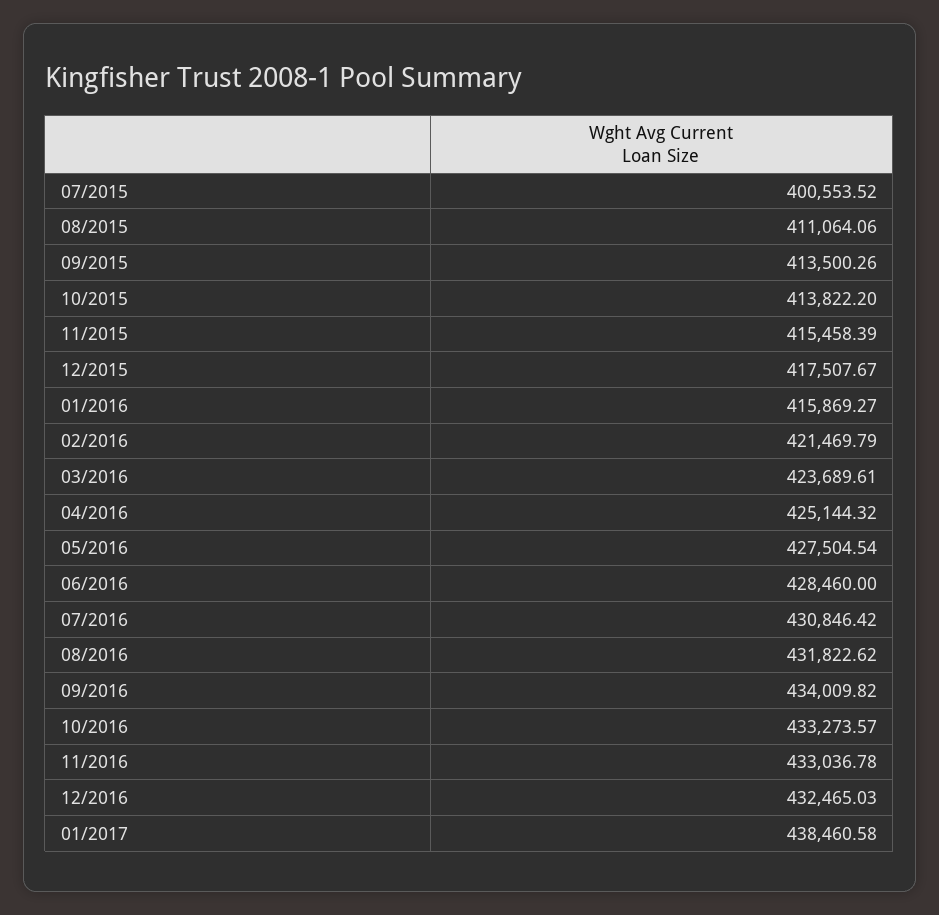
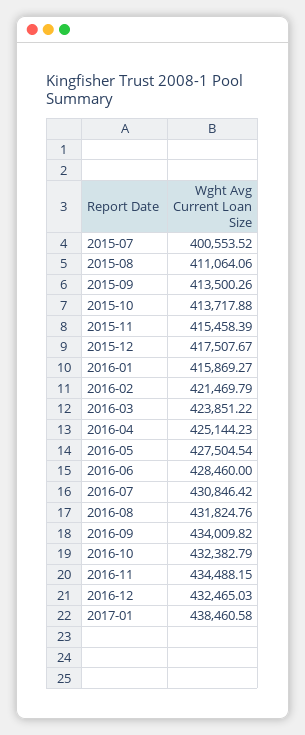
10/2015: 413822.2 -> 413717.88
03/2016: 423689.61 -> 423851.22
04/2016: 425144.32 -> 425144.23
08/2016: 431822.62 -> 431824.76
10/2016: 433273.57 -> 432382.79
11/2016: 433036.78 -> 434488.15

